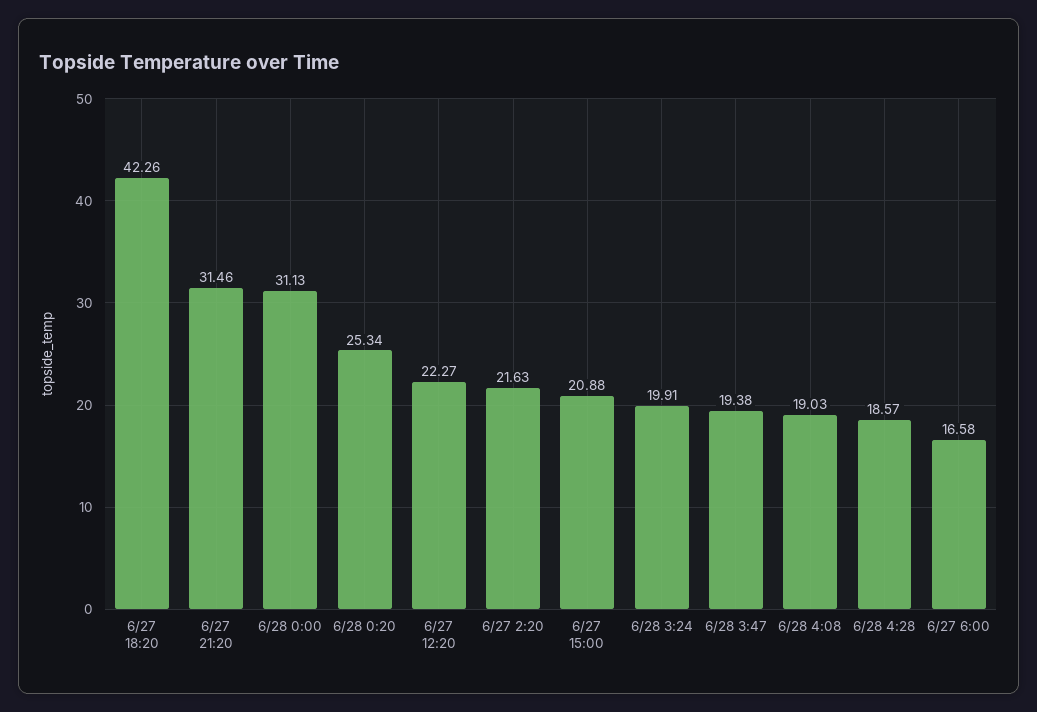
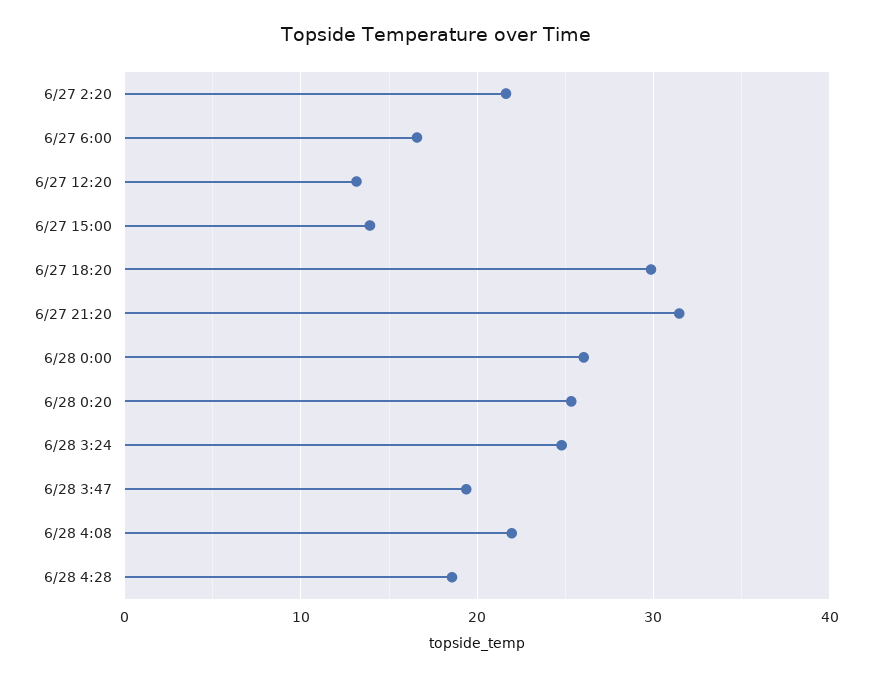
6/27 18:20: 42.26 -> 30
6/28 0:00: 31.13 -> 26
6/27 12:20: 22.27 -> 13
6/27 15:00: 20.88 -> 14
6/28 3:24: 19.91 -> 25
6/28 4:08: 19.03 -> 22

